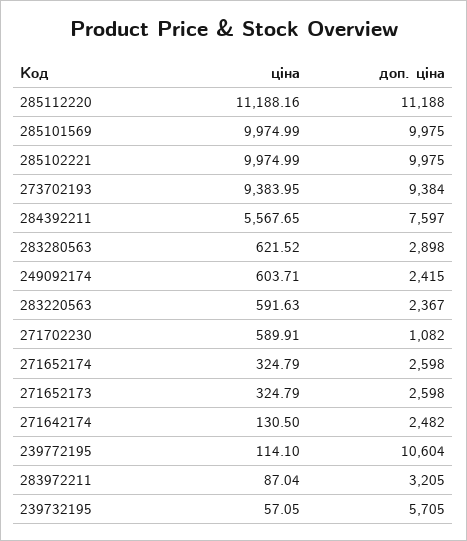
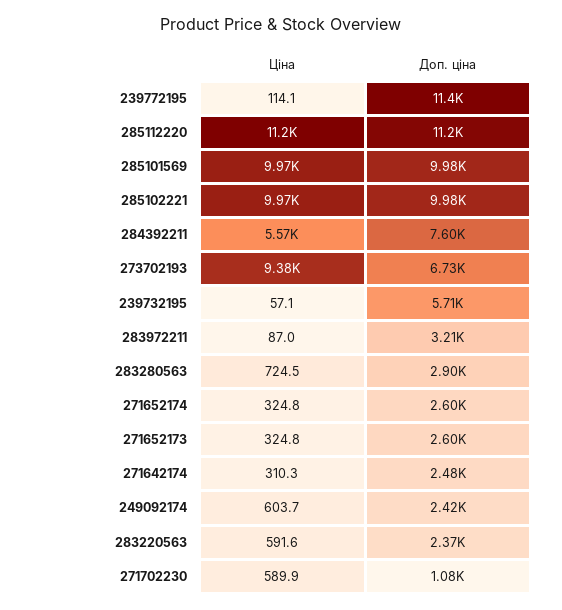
доп. ціна, 273702193: 9384 -> 6730
ціна, 283280563: 621.52 -> 724.5
ціна, 271642174: 130.5 -> 310.3
доп. ціна, 239772195: 10604 -> 11400

